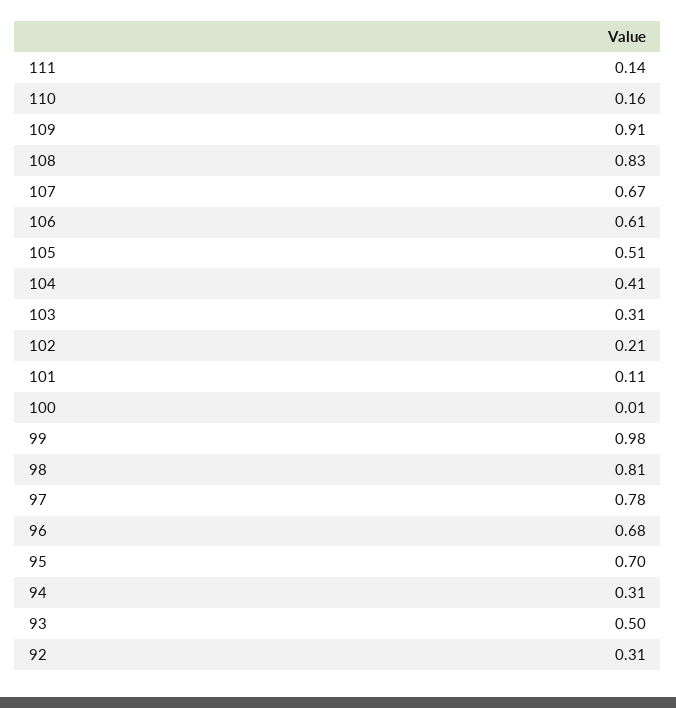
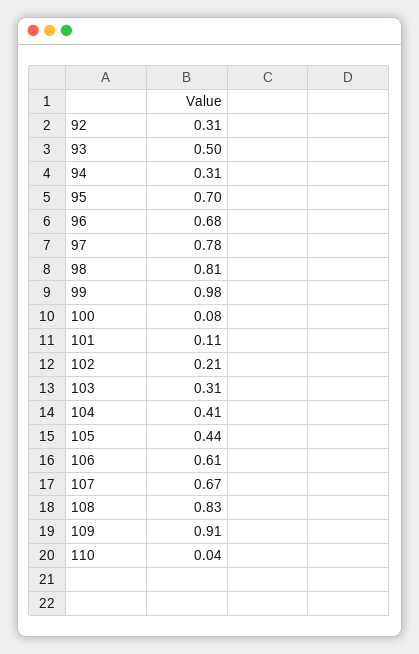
111: 0.14 -> none
110: 0.16 -> 0.04
105: 0.51 -> 0.44
100: 0.01 -> 0.08

